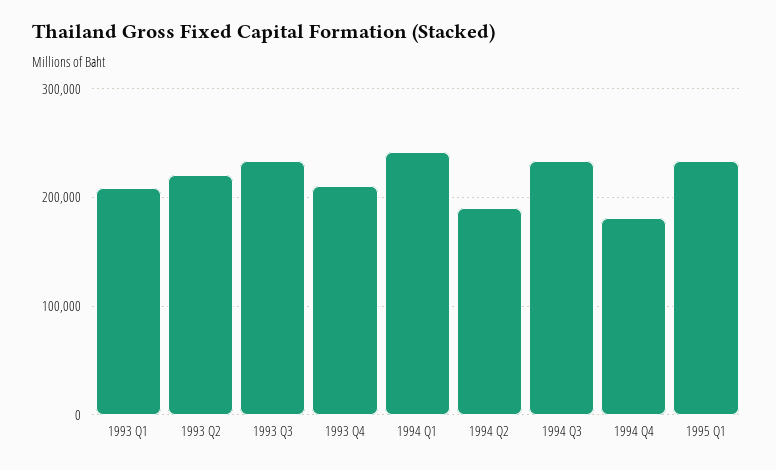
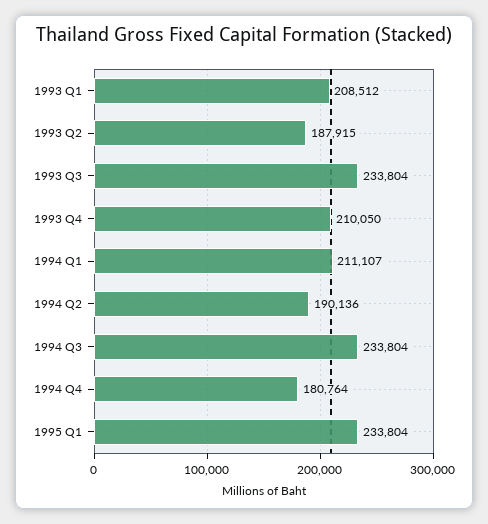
1993 Q2: 220000 -> 187915
1994 Q1: 240000 -> 211107

